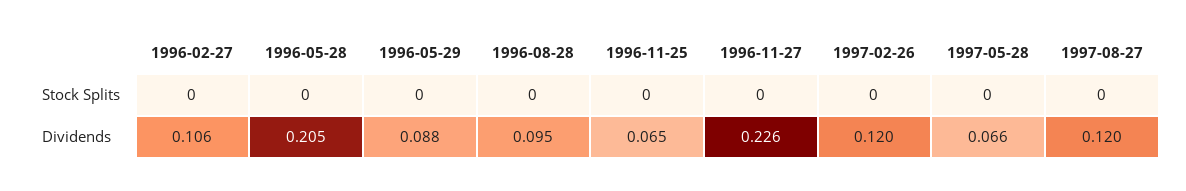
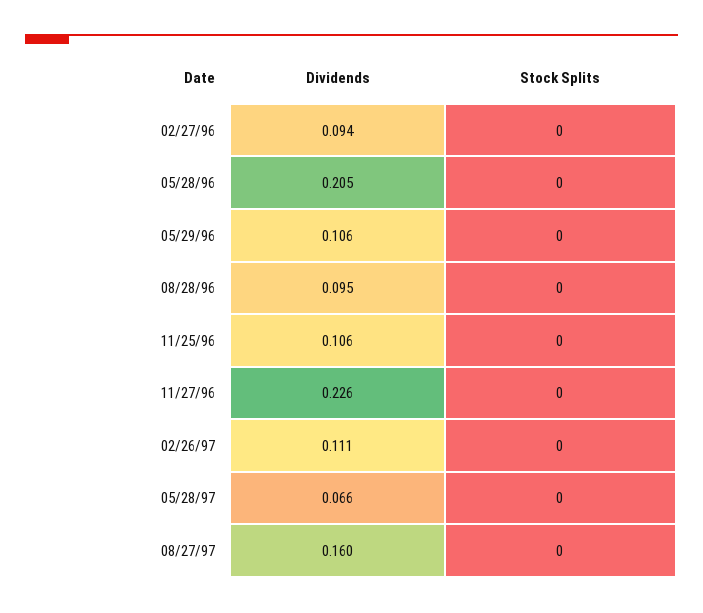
1996-02-27, Dividends: 0.106 -> 0.094
1996-05-29, Dividends: 0.088 -> 0.106
1996-11-25, Dividends: 0.065 -> 0.106
1997-02-26, Dividends: 0.12 -> 0.111
1997-08-27, Dividends: 0.12 -> 0.16

